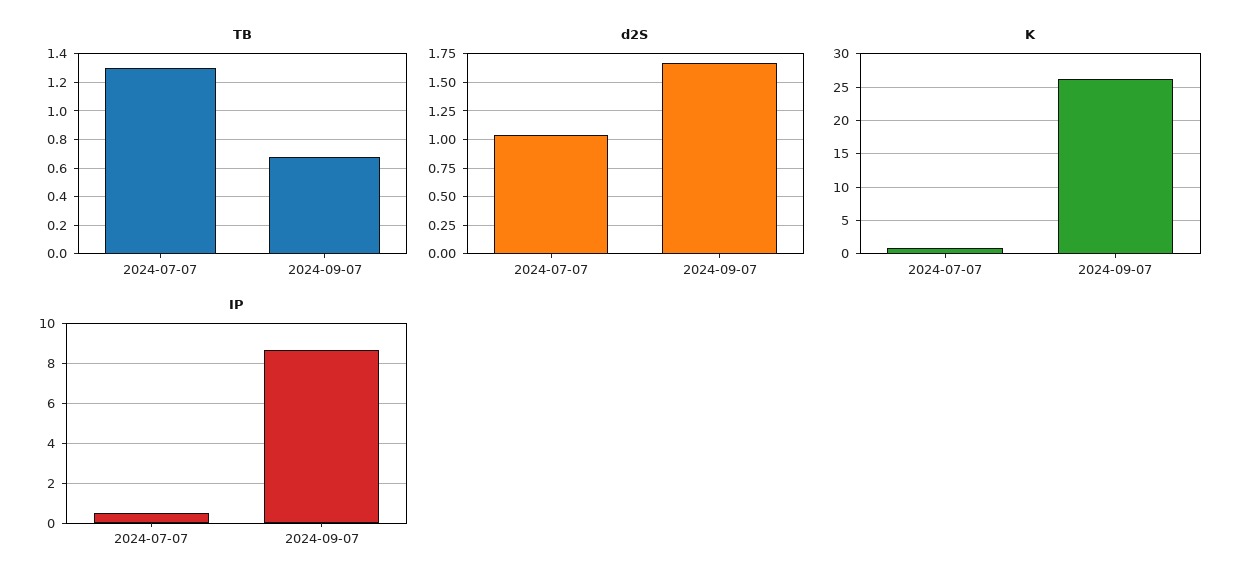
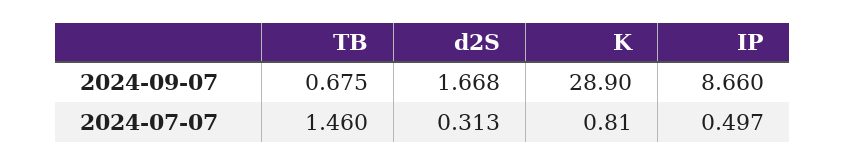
TB, 2024-07-07: 1.3 -> 1.46
d2S, 2024-07-07: 1 -> 0.313
K, 2024-09-07: 26 -> 28.9

